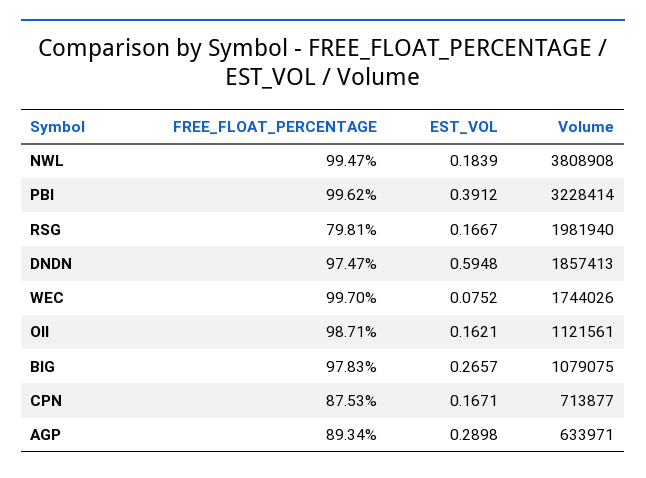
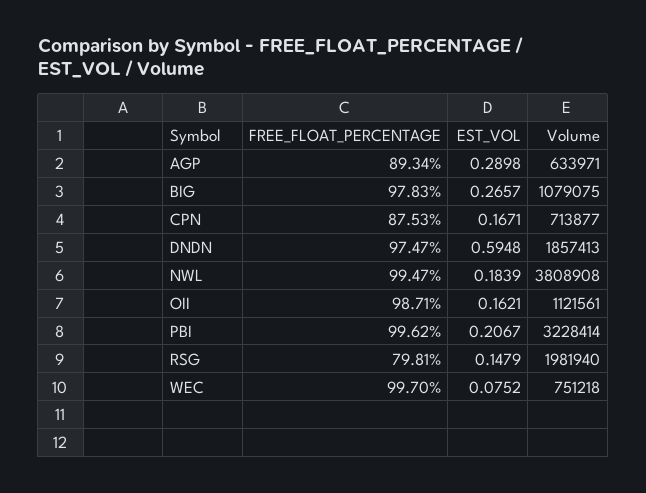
EST_VOL, PBI: 0.3912 -> 0.2067
EST_VOL, RSG: 0.1667 -> 0.1479
Volume, WEC: 1744026 -> 751218

